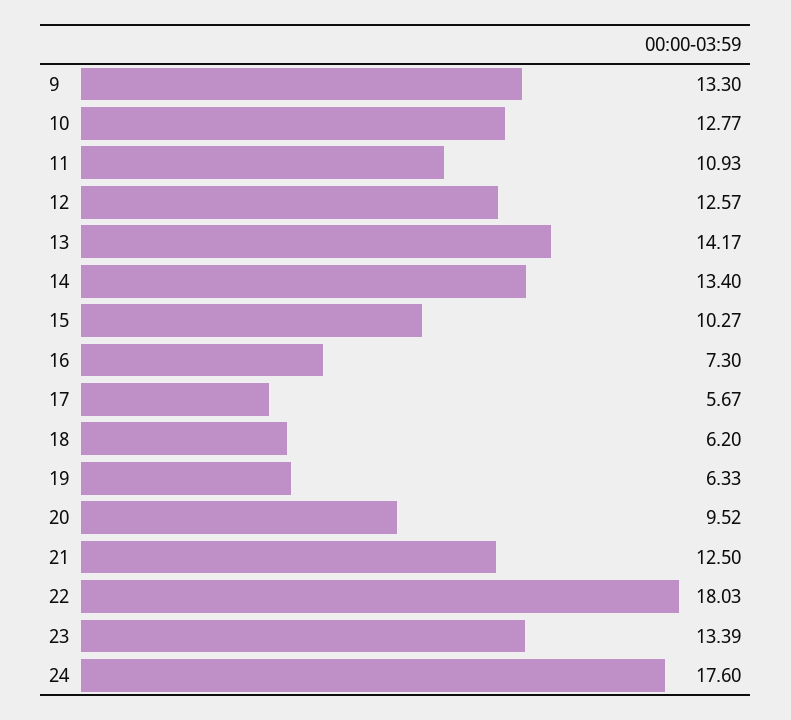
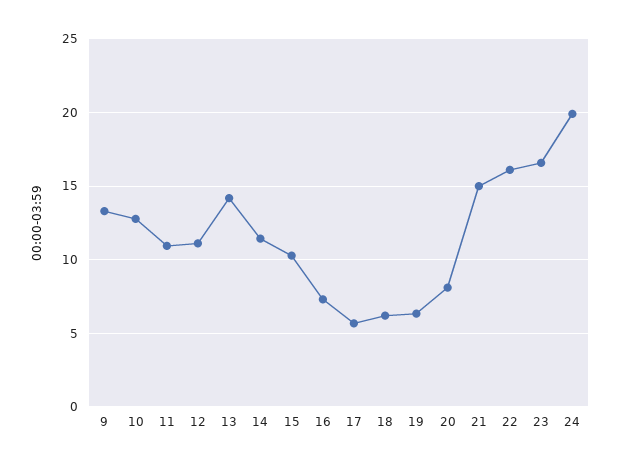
12: 12.57 -> 11
14: 13.4 -> 11.5
20: 9.52 -> 8
21: 12.5 -> 15
22: 18.03 -> 16
23: 13.39 -> 16.5
24: 17.6 -> 20

